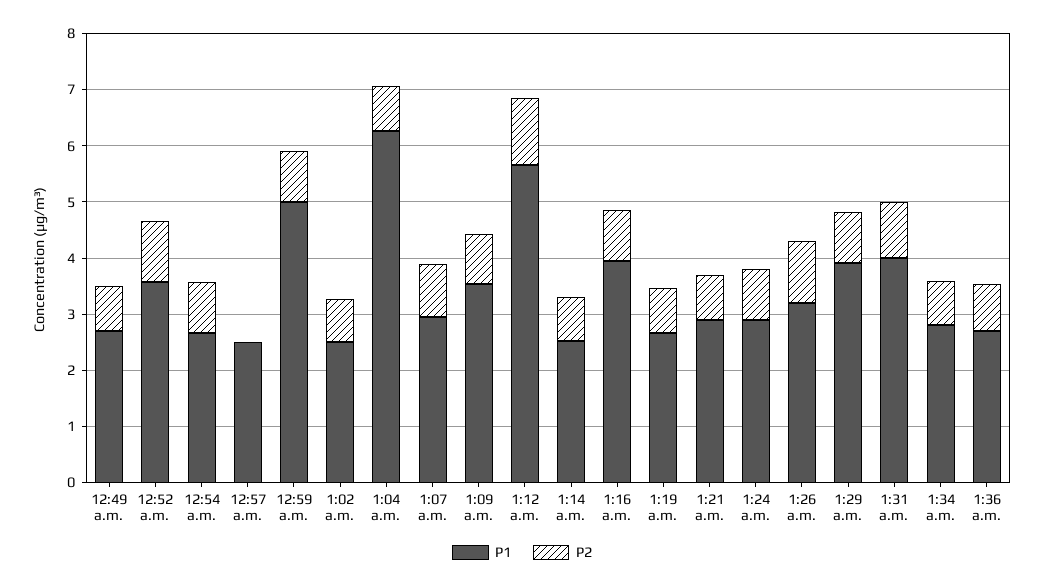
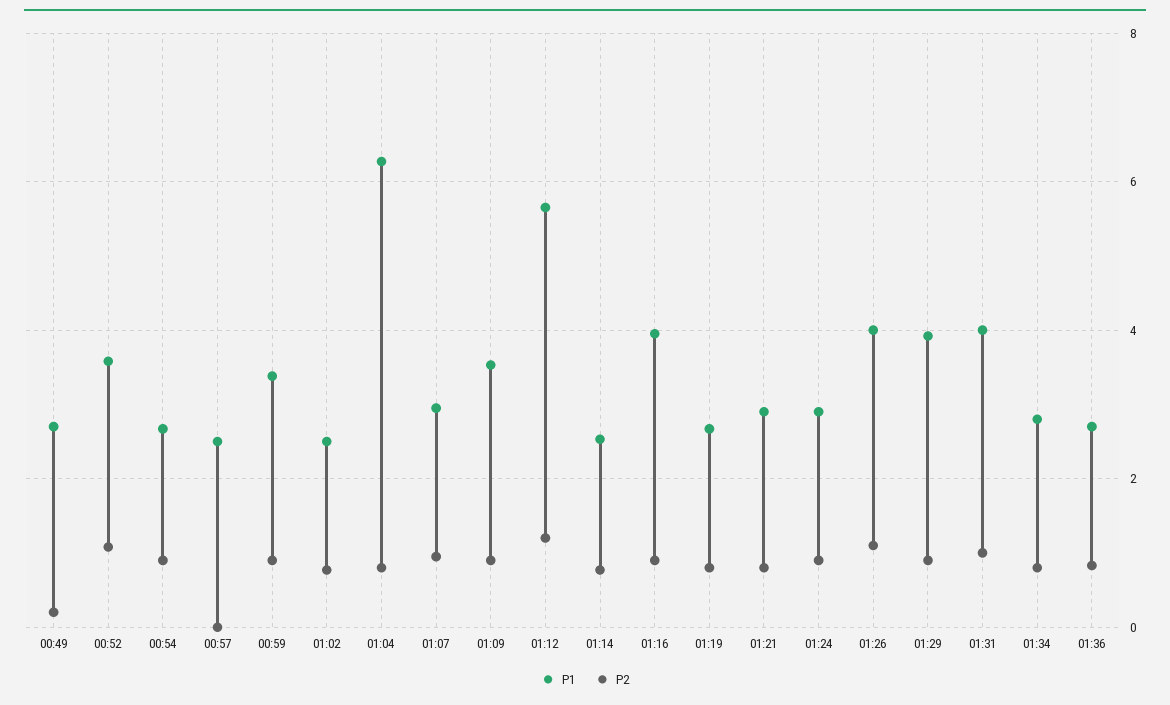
P2, 12:49 a.m.: 0.8 -> 0.2
P1, 12:59 a.m.: 5 -> 3.4
P1, 1:26 a.m.: 3.2 -> 4

